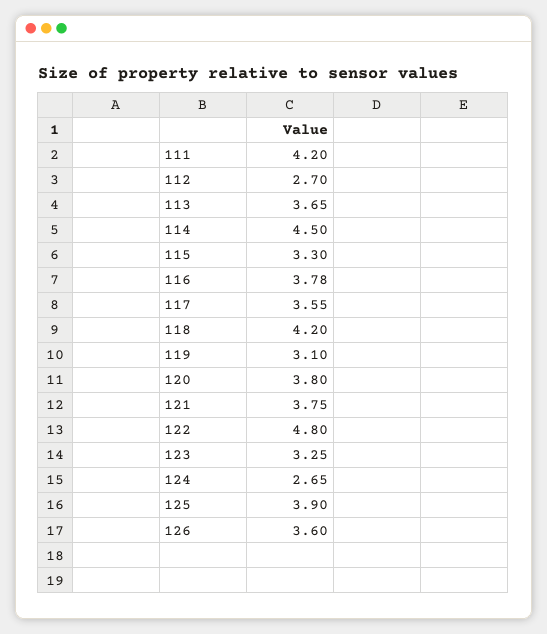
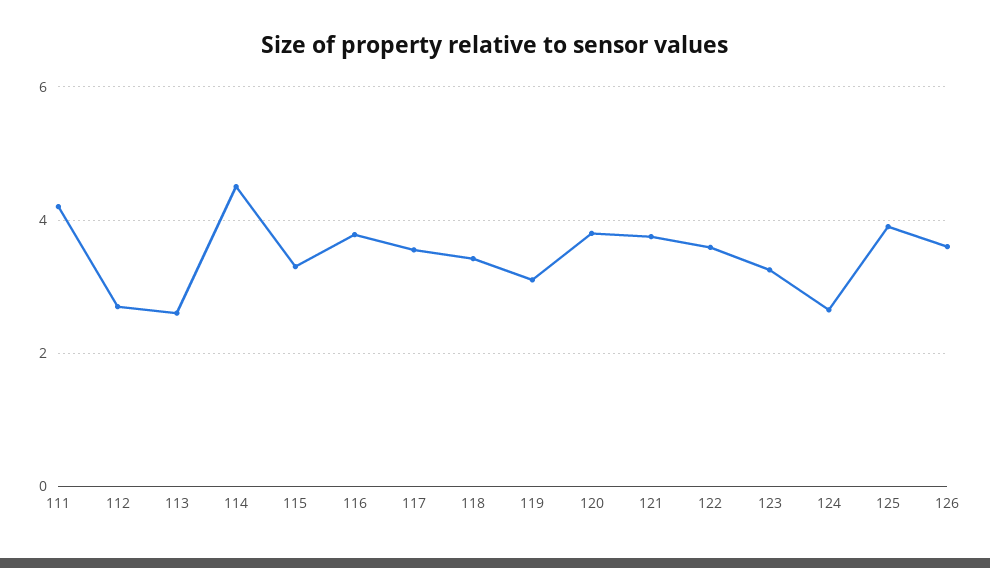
113: 3.65 -> 2.6
118: 4.2 -> 3.4
122: 4.8 -> 3.6

